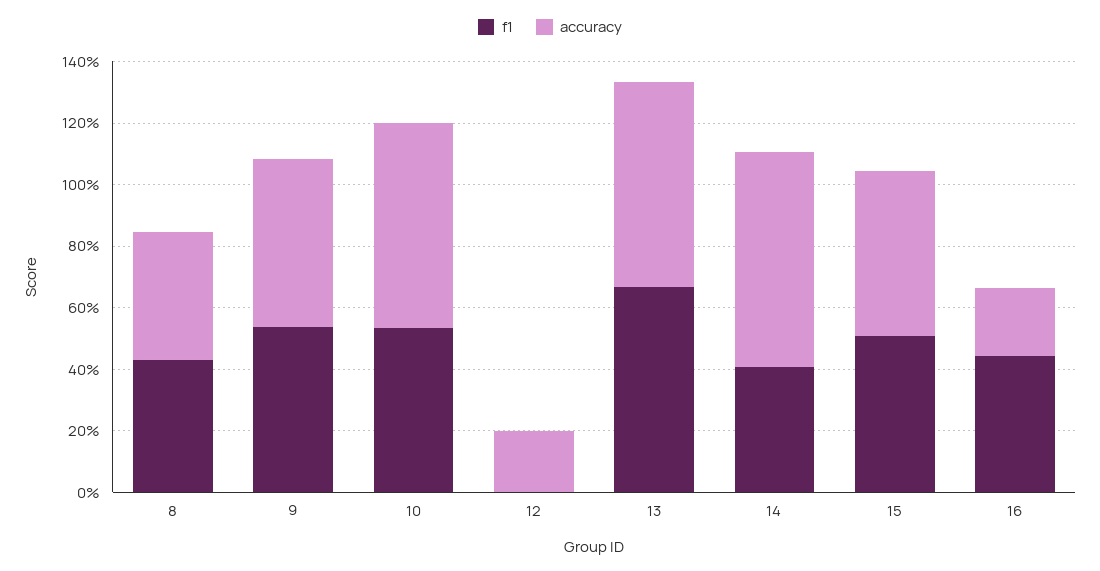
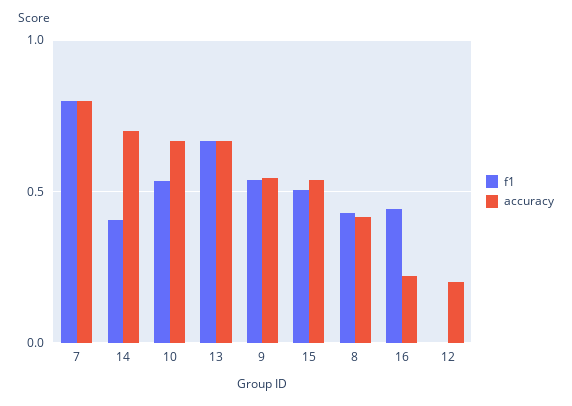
f1, 7: none -> 0.8
accuracy, 7: none -> 0.8

